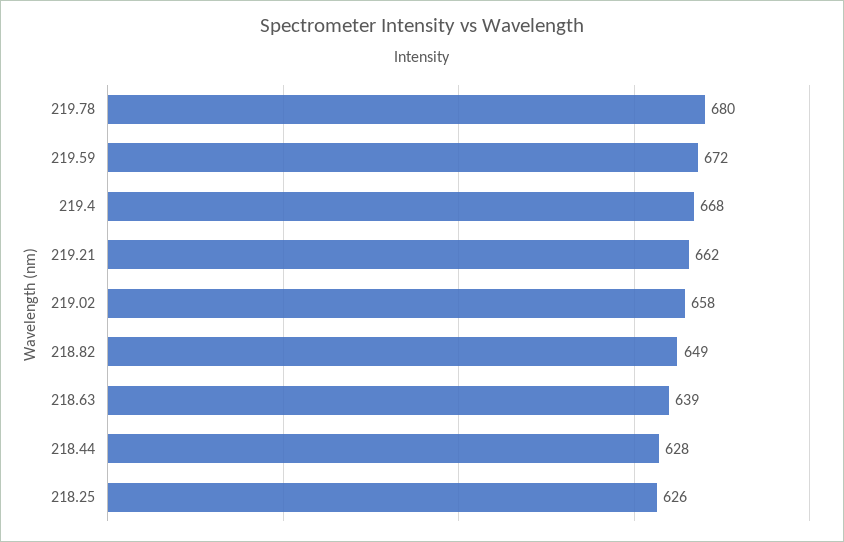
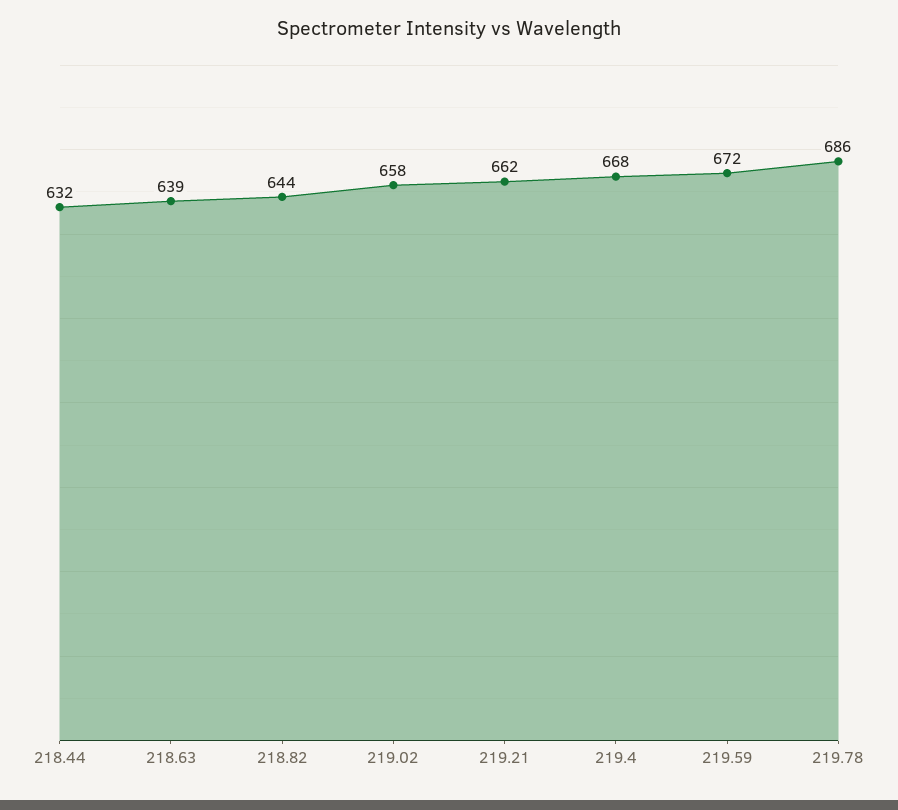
219.78: 680 -> 686
218.82: 649 -> 644
218.44: 628 -> 632
218.25: 626 -> none

